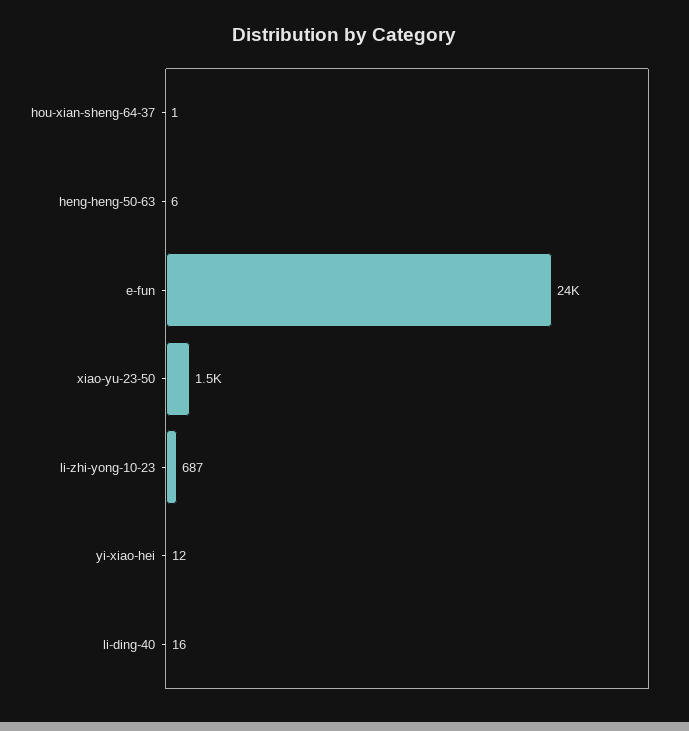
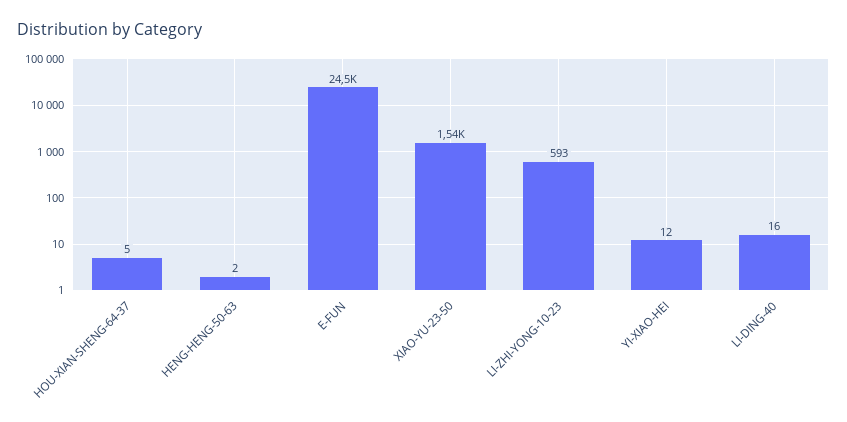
hou-xian-sheng-64-37: 1 -> 5
heng-heng-50-63: 6 -> 2
li-zhi-yong-10-23: 687 -> 593

